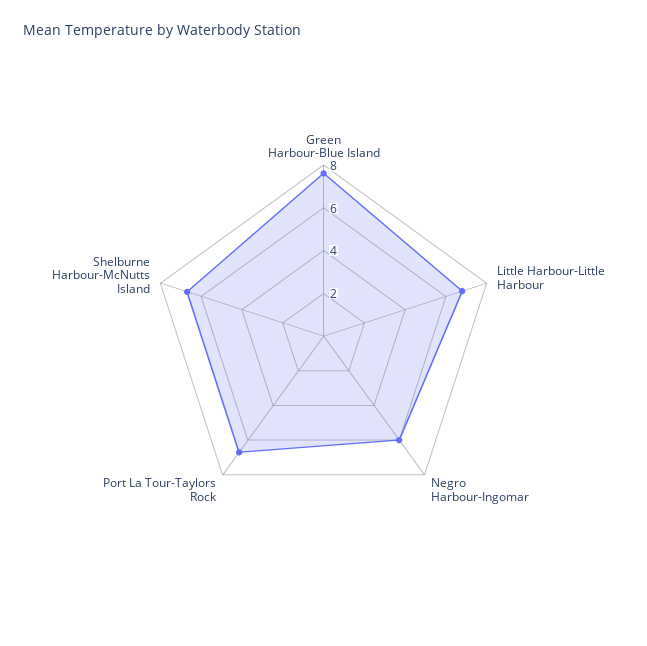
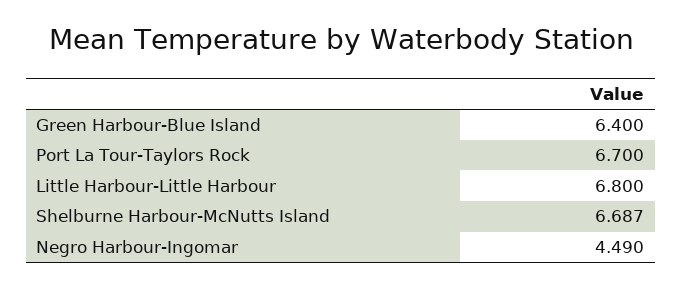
Green Harbour-Blue Island: 7.5 -> 6.4
Negro Harbour-Ingomar: 6 -> 4.49

